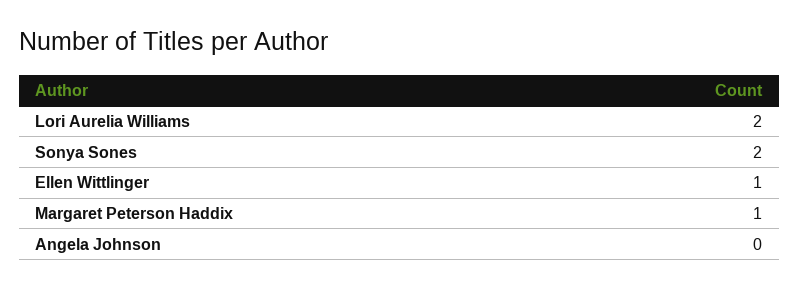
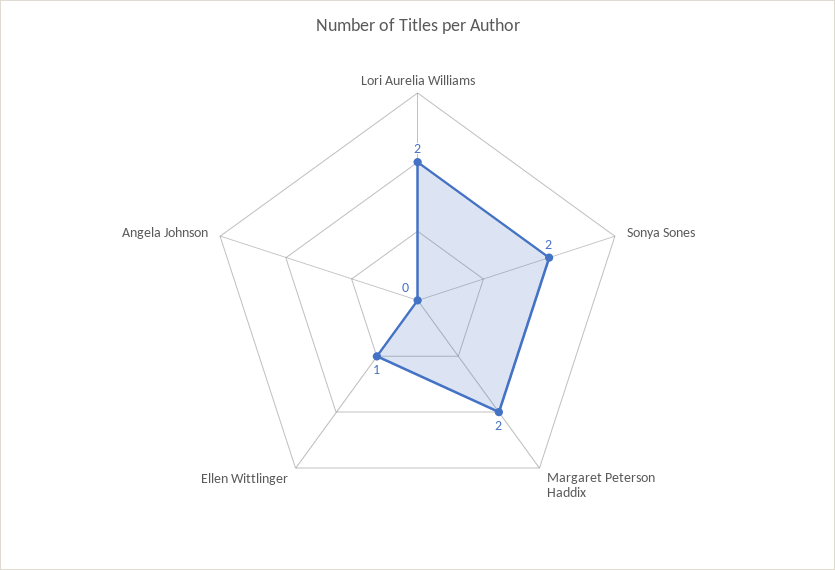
Margaret Peterson Haddix: 1 -> 2

